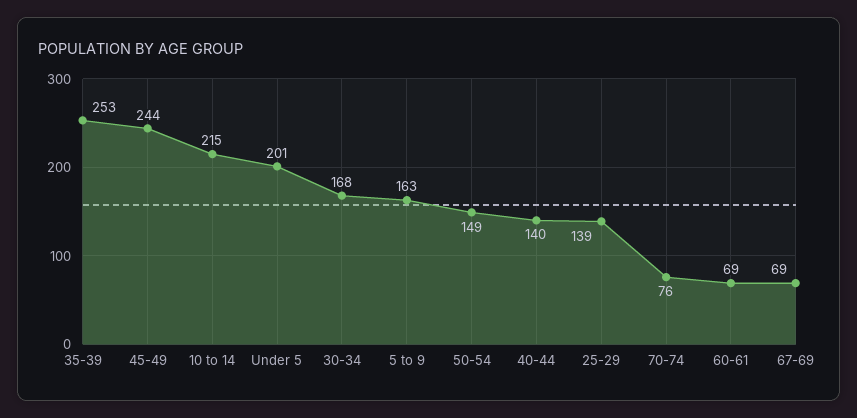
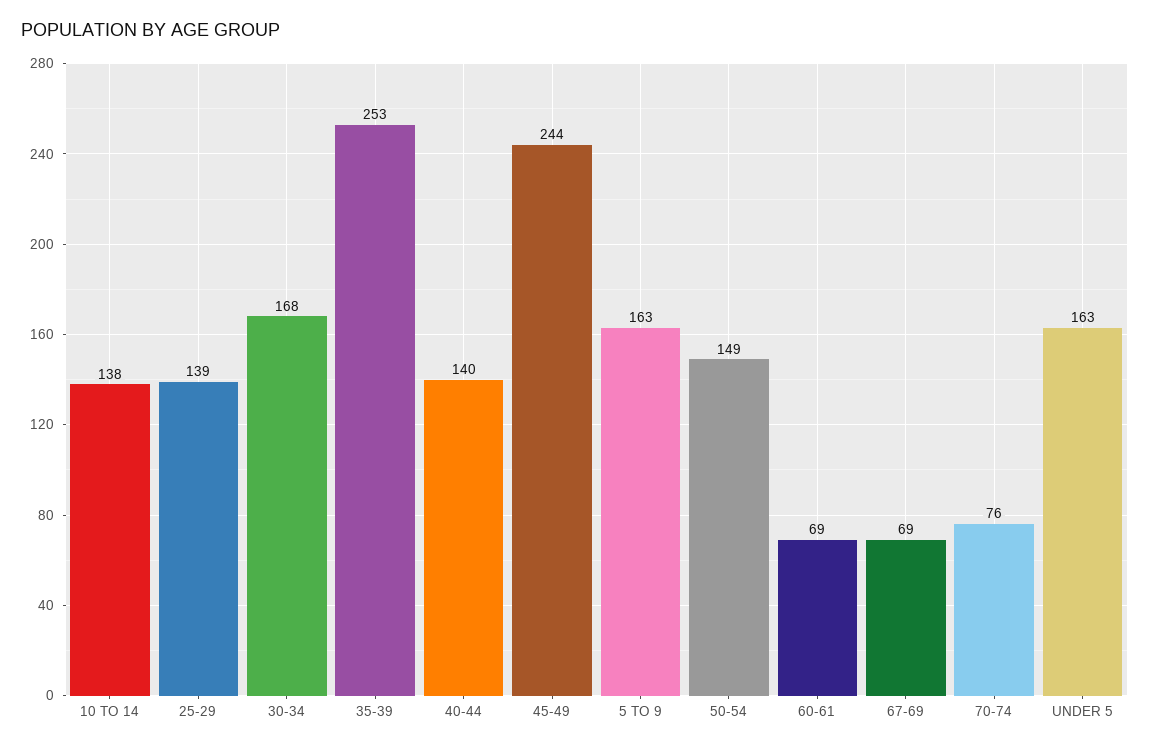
10 to 14: 215 -> 138
Under 5: 201 -> 163

